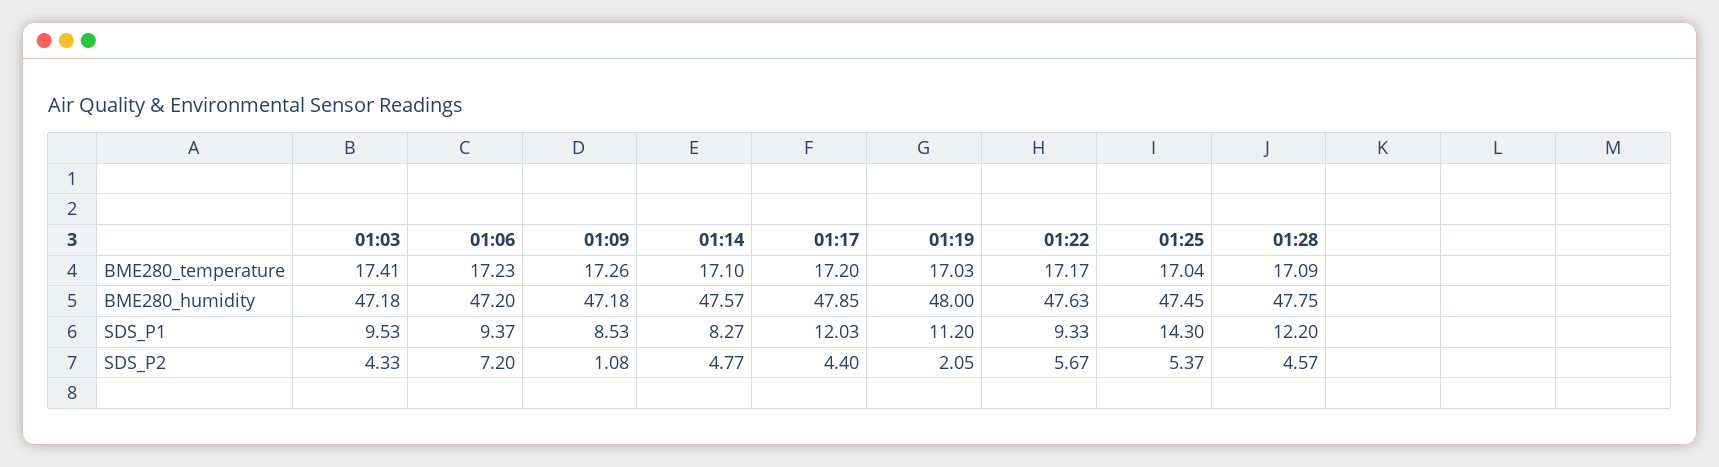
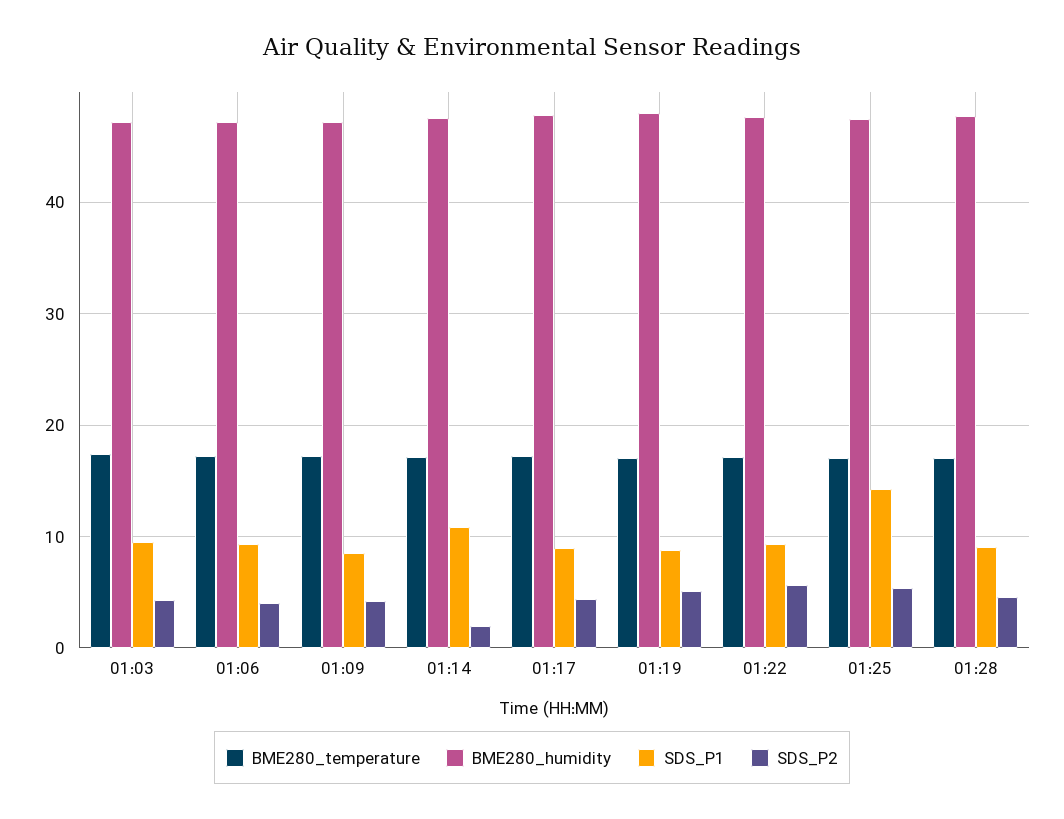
SDS_P1, 01:14: 8.27 -> 11
SDS_P1, 01:17: 12.03 -> 9
SDS_P1, 01:19: 11.2 -> 9
SDS_P1, 01:28: 12.2 -> 9
SDS_P2, 01:06: 7.2 -> 4
SDS_P2, 01:09: 1.08 -> 4
SDS_P2, 01:14: 4.77 -> 2
SDS_P2, 01:19: 2.05 -> 5

